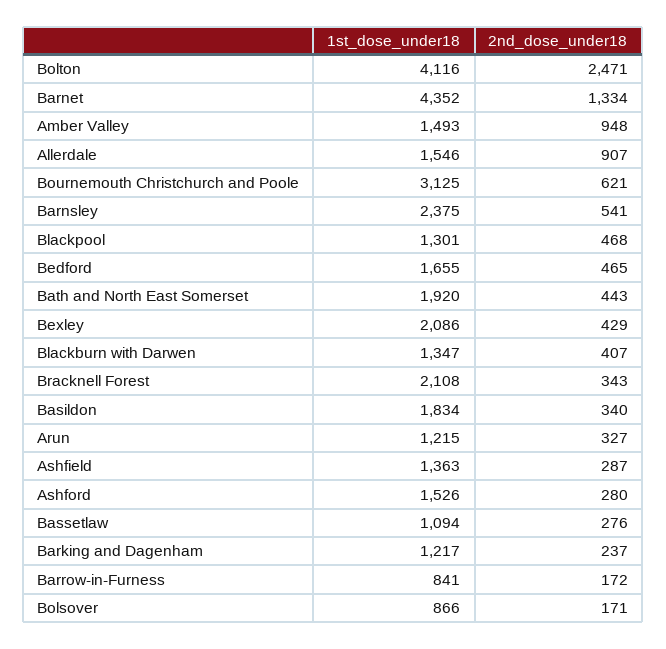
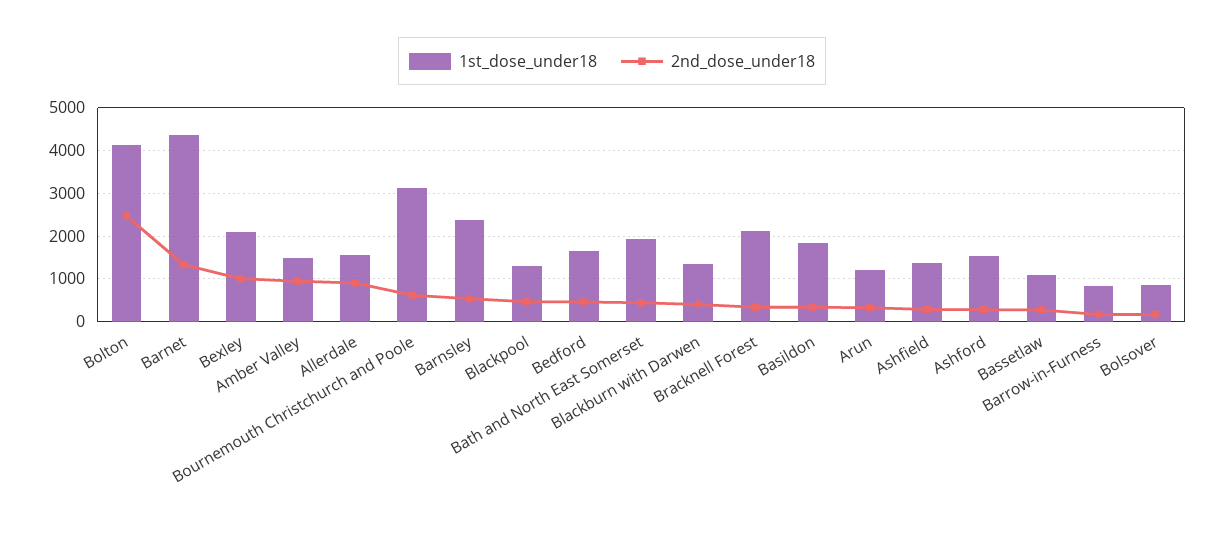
2nd_dose_under18, Bexley: 429 -> 1000
1st_dose_under18, Barking and Dagenham: 1217 -> none
2nd_dose_under18, Barking and Dagenham: 237 -> none

